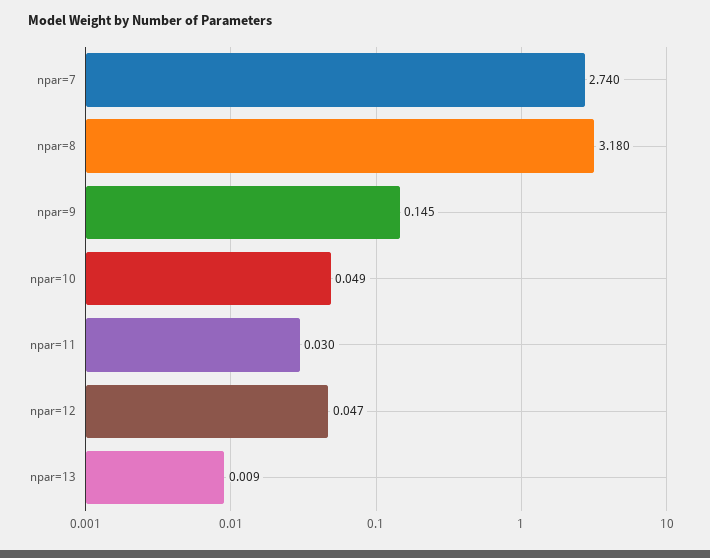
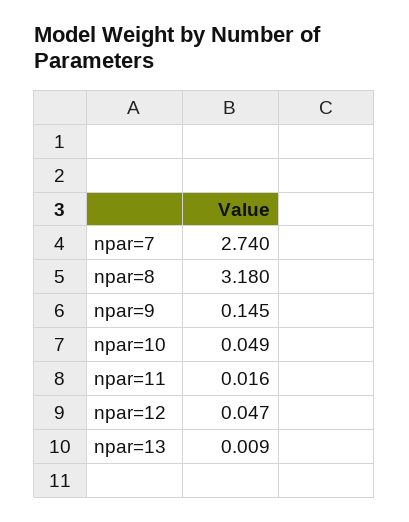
npar=11: 0.03 -> 0.016

